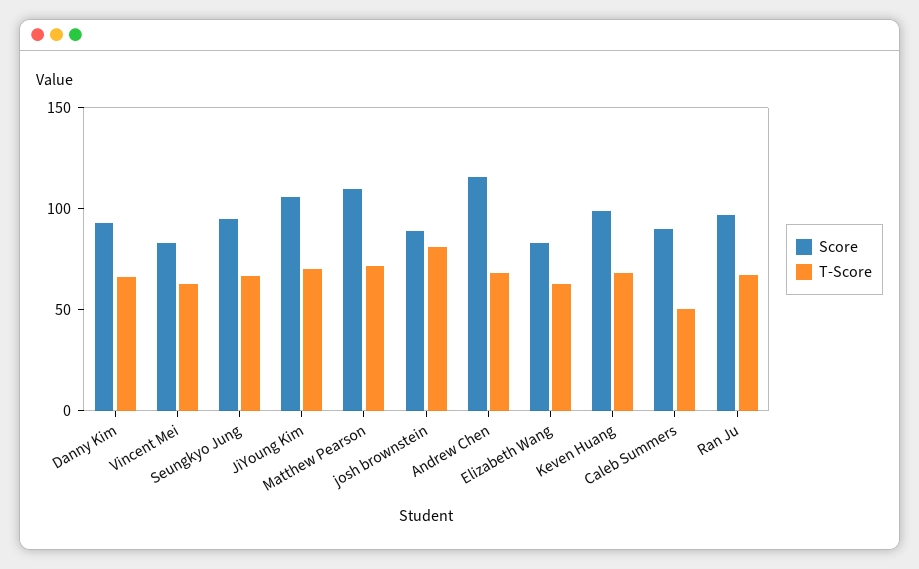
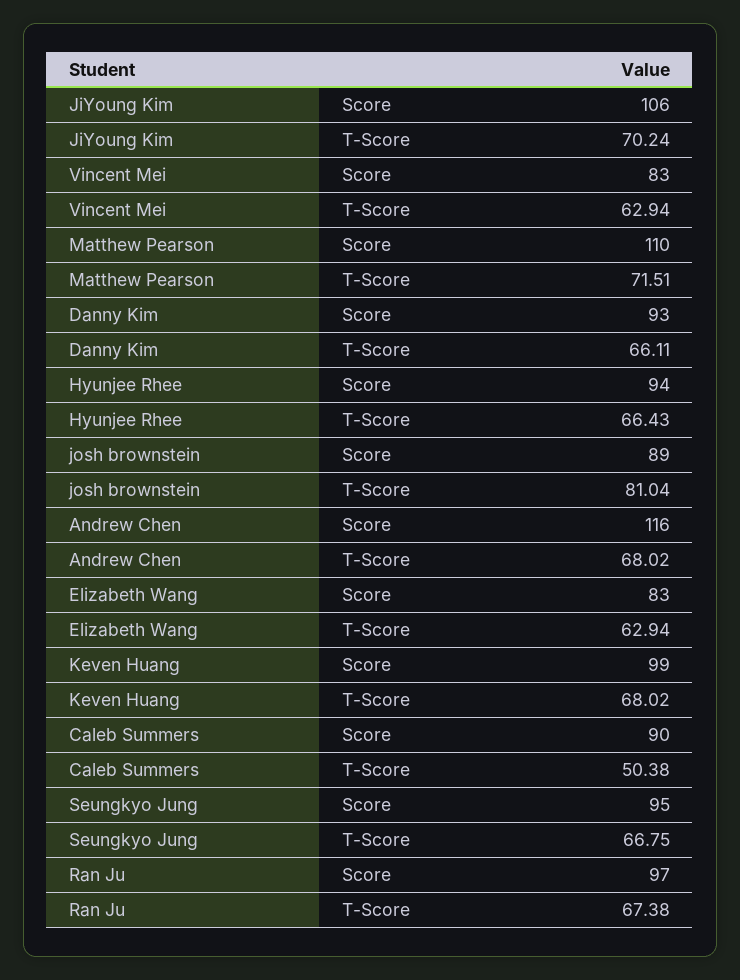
Score, Hyunjee Rhee: none -> 94
T-Score, Hyunjee Rhee: none -> 66.43

